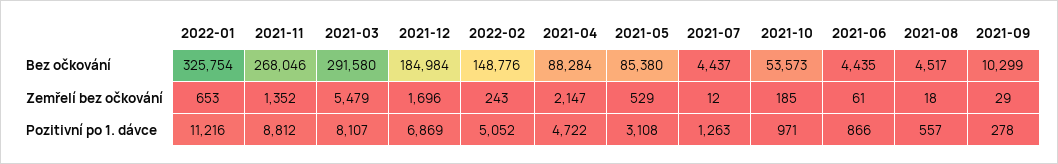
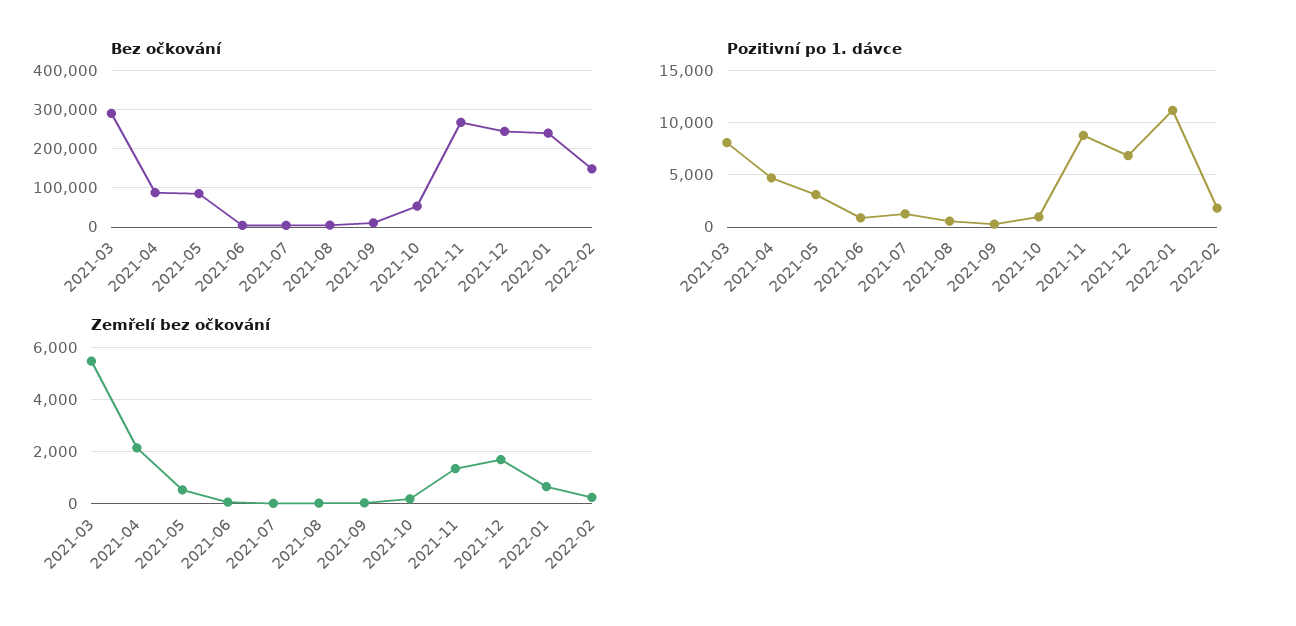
Bez očkování, 2022-01: 325754 -> 240000
Bez očkování, 2021-12: 184984 -> 240000
Pozitivní po 1. dávce, 2022-02: 5052 -> 2000

